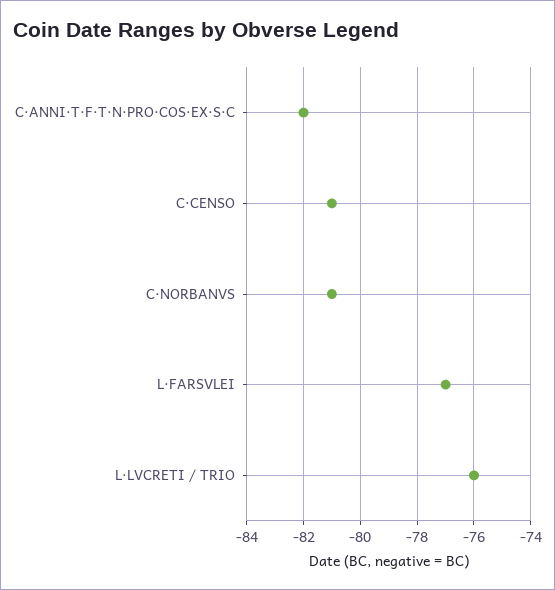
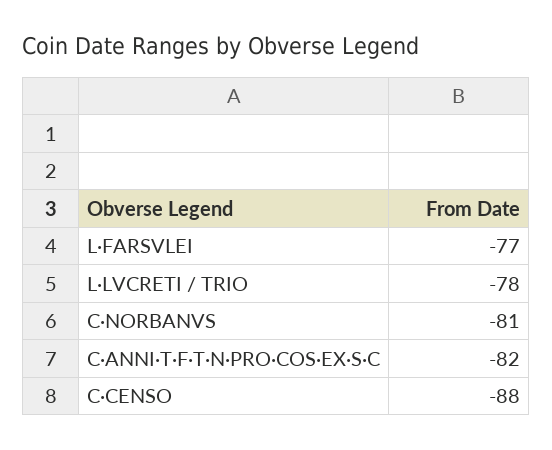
C·CENSO: -81 -> -88
L·LVCRETI / TRIO: -76 -> -78

